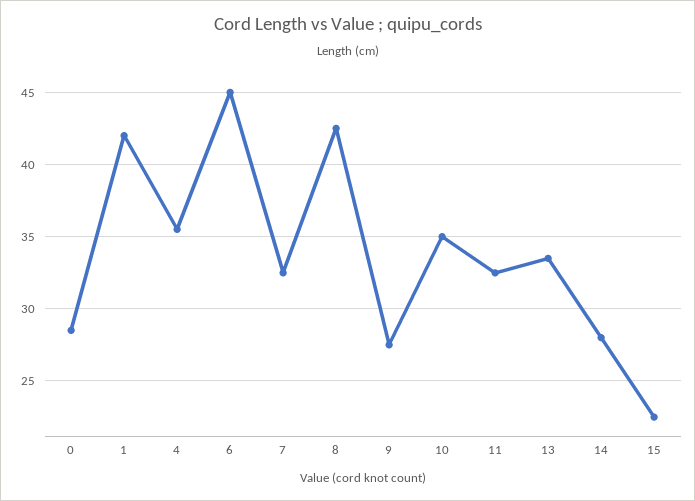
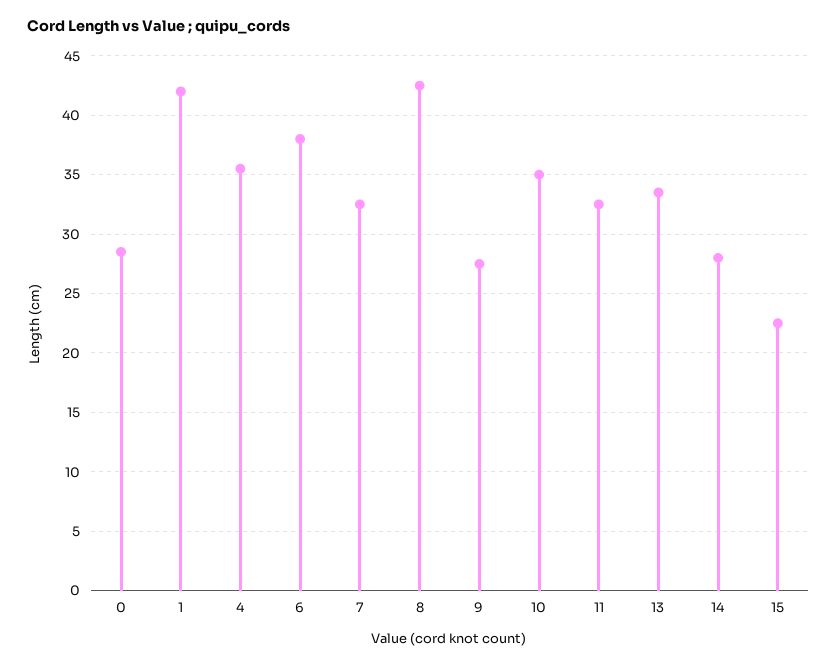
6: 45 -> 38

